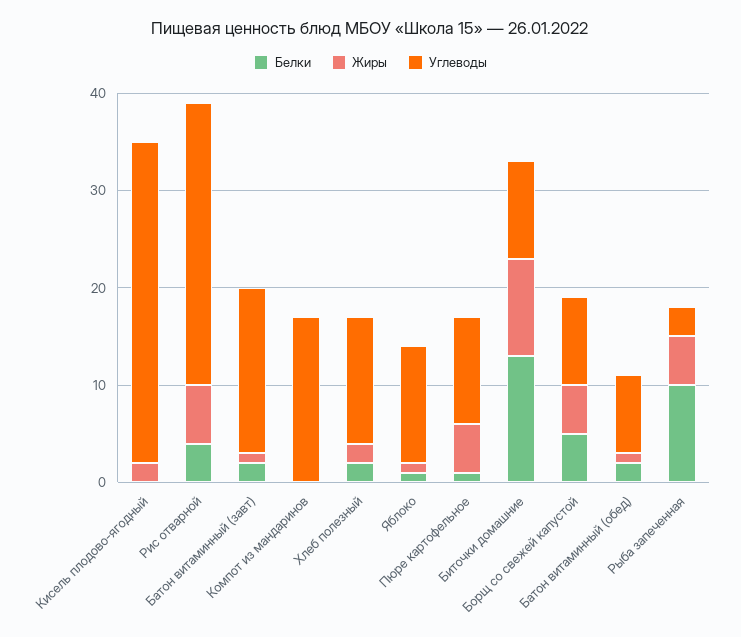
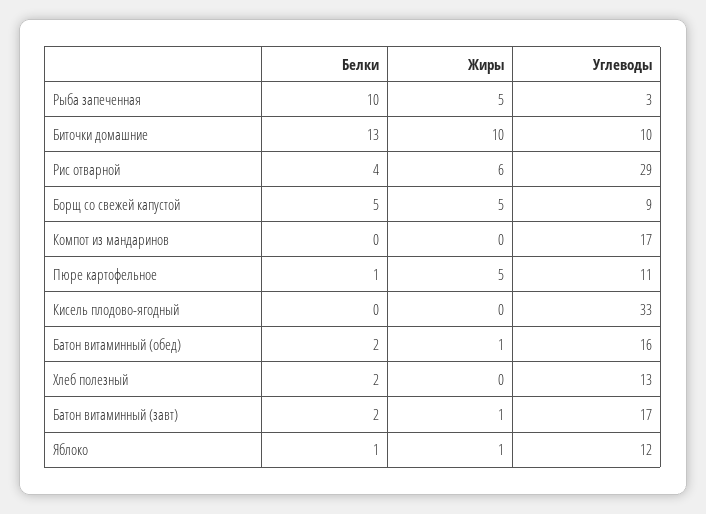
Жиры, Кисель плодово-ягодный: 2 -> 0
Жиры, Хлеб полезный: 2 -> 0
Углеводы, Батон витаминный (обед): 8 -> 16

